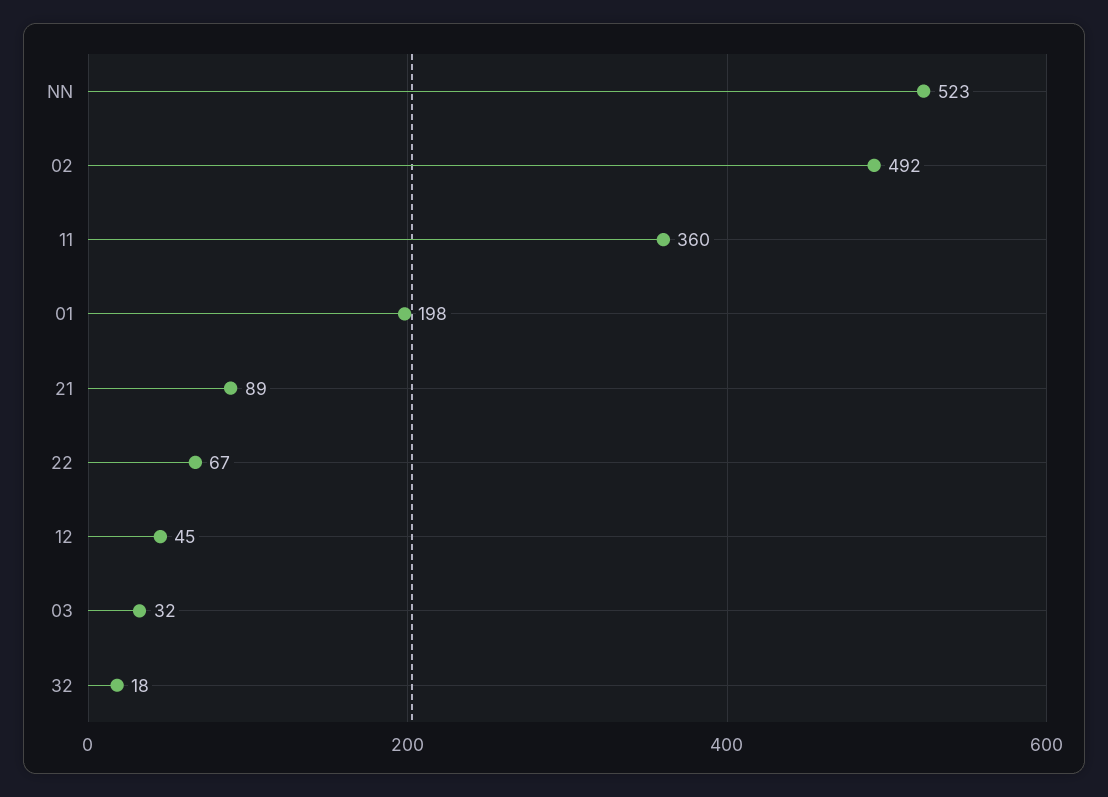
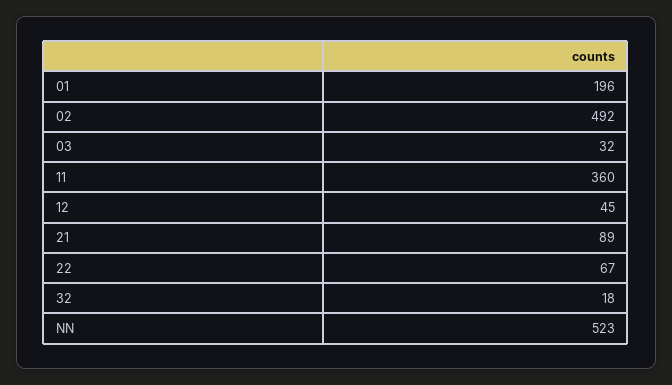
01: 198 -> 196

